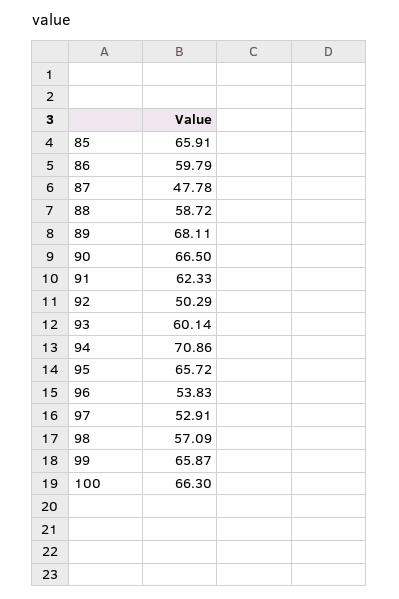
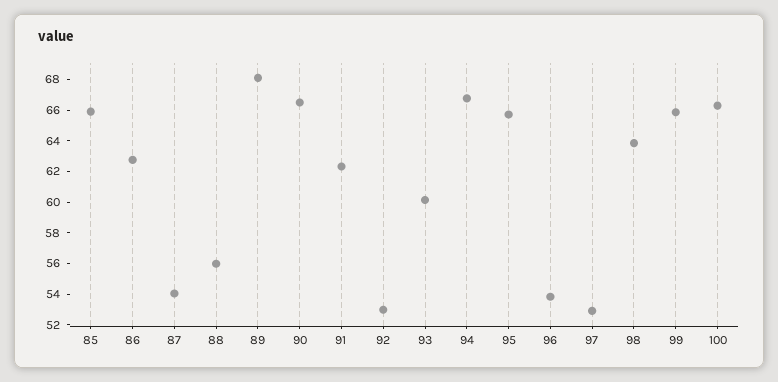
86: 59.79 -> 63
87: 47.78 -> 54
88: 58.72 -> 56
92: 50.29 -> 53
94: 70.86 -> 67
98: 57.09 -> 64

